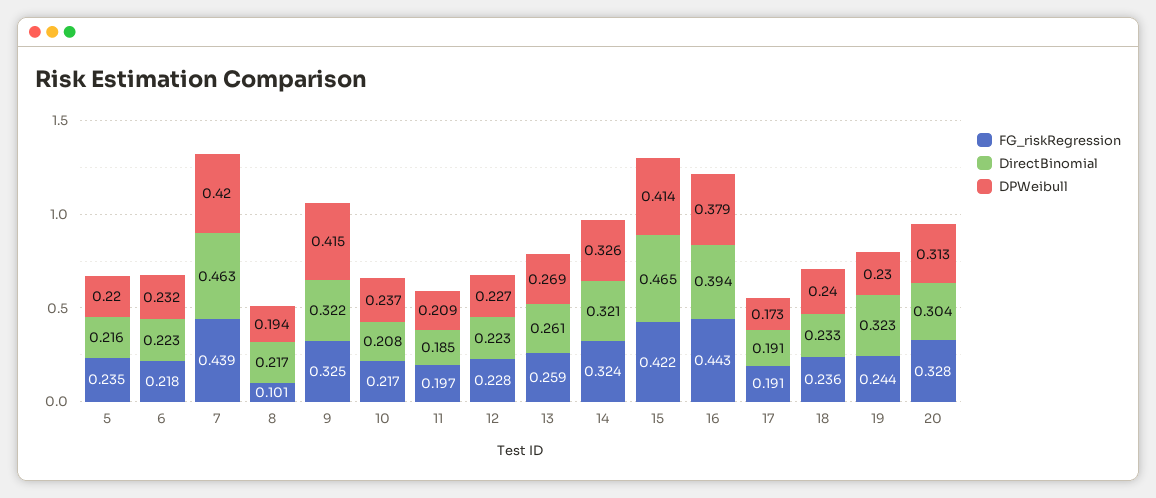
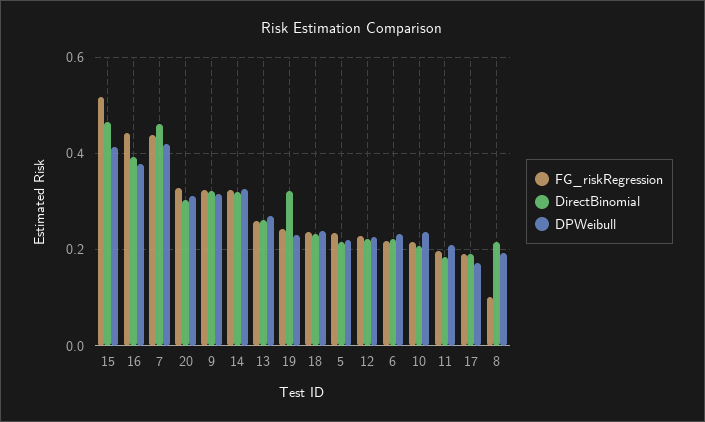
DPWeibull, 9: 0.415 -> 0.32
FG_riskRegression, 15: 0.422 -> 0.52

